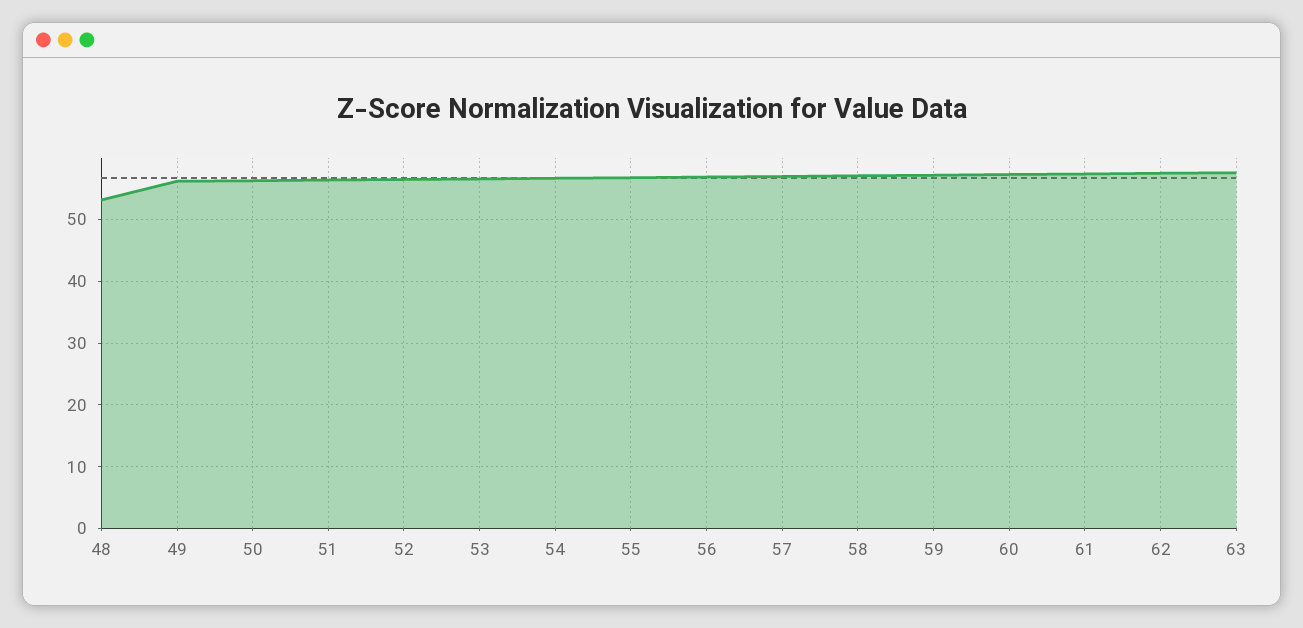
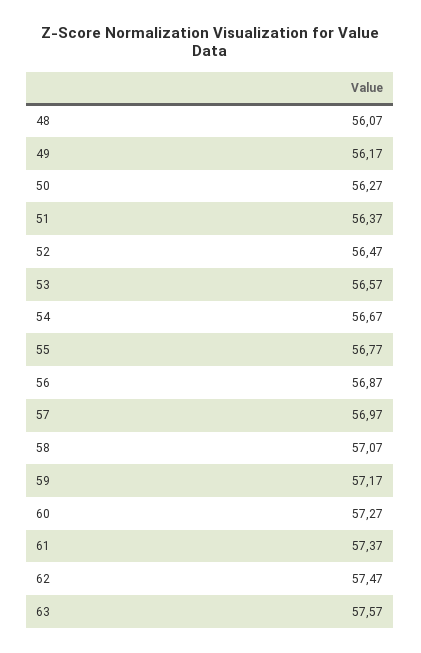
48: 53 -> 56.07

